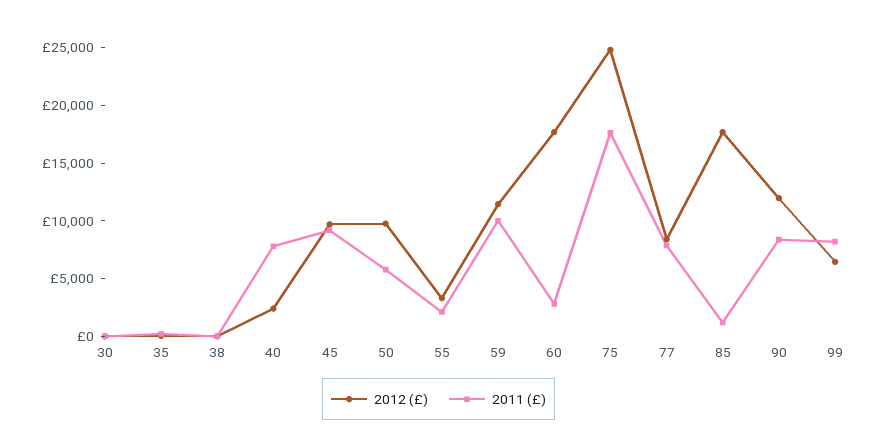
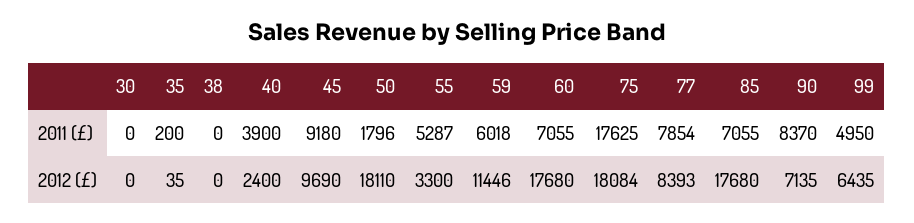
2011 (£), 40: 8000 -> 3900
2012 (£), 50: 10000 -> 18110
2011 (£), 50: 6000 -> 1796
2011 (£), 55: 2000 -> 5287
2011 (£), 59: 10000 -> 6018
2011 (£), 60: 3000 -> 7055
2012 (£), 75: 25000 -> 18084
2011 (£), 85: 1000 -> 7055
2012 (£), 90: 12000 -> 7135
2011 (£), 99: 8000 -> 4950

